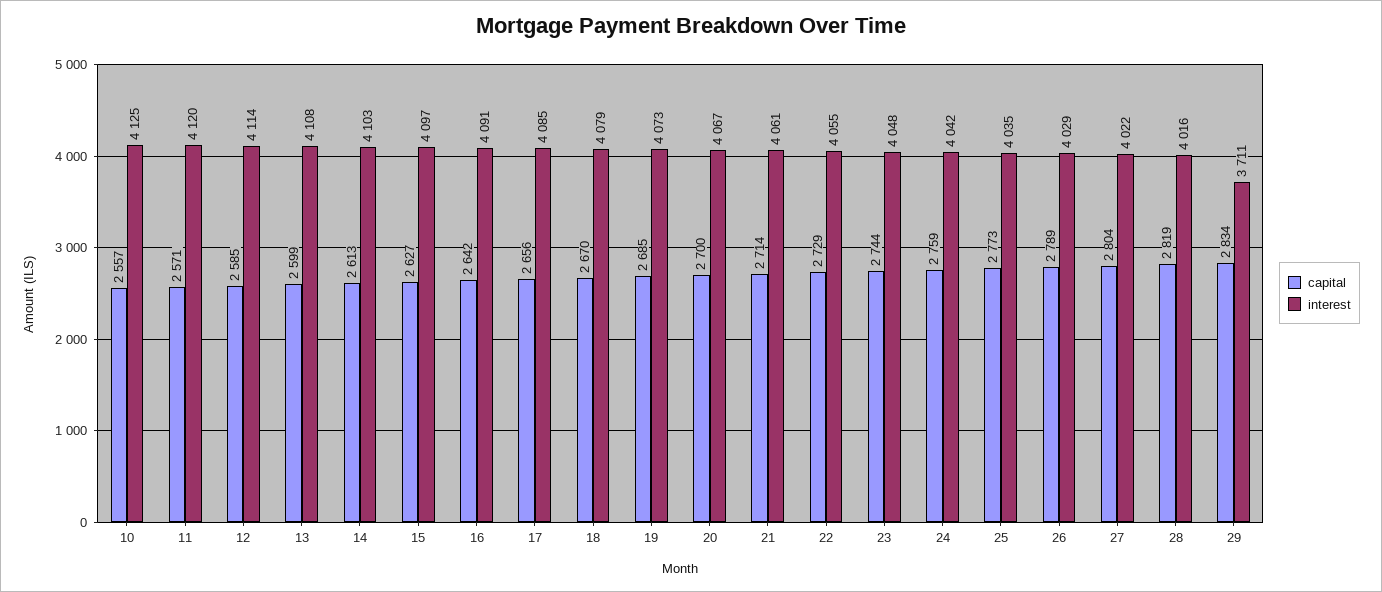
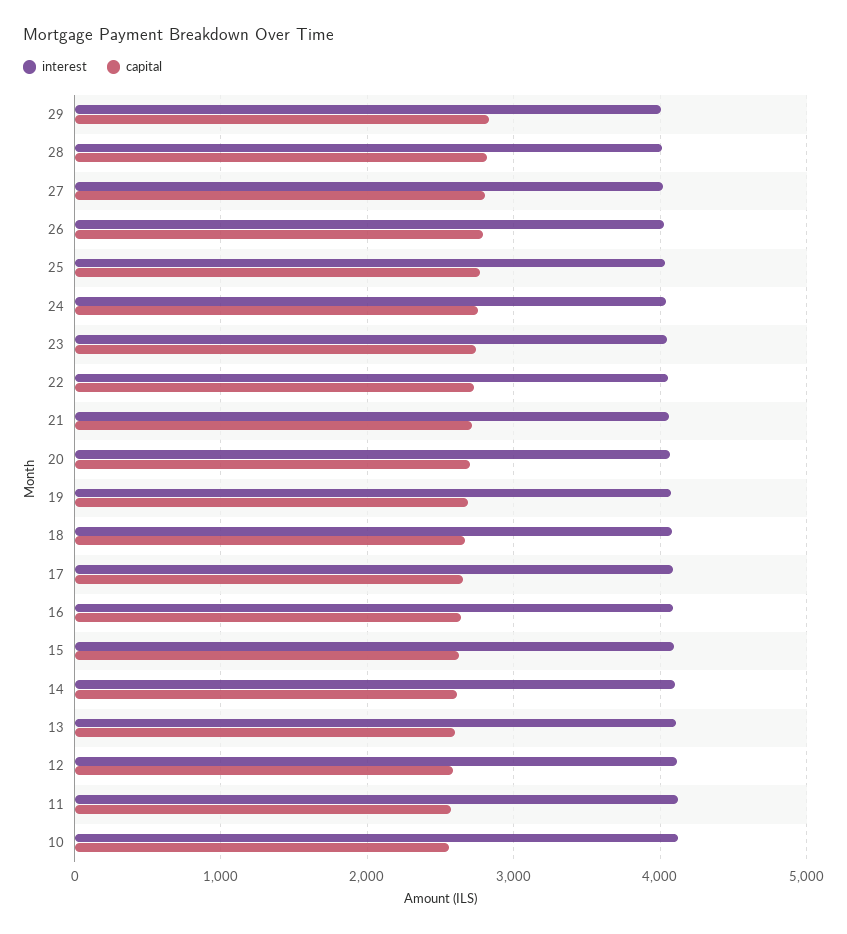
interest, 29: 3711 -> 4000

